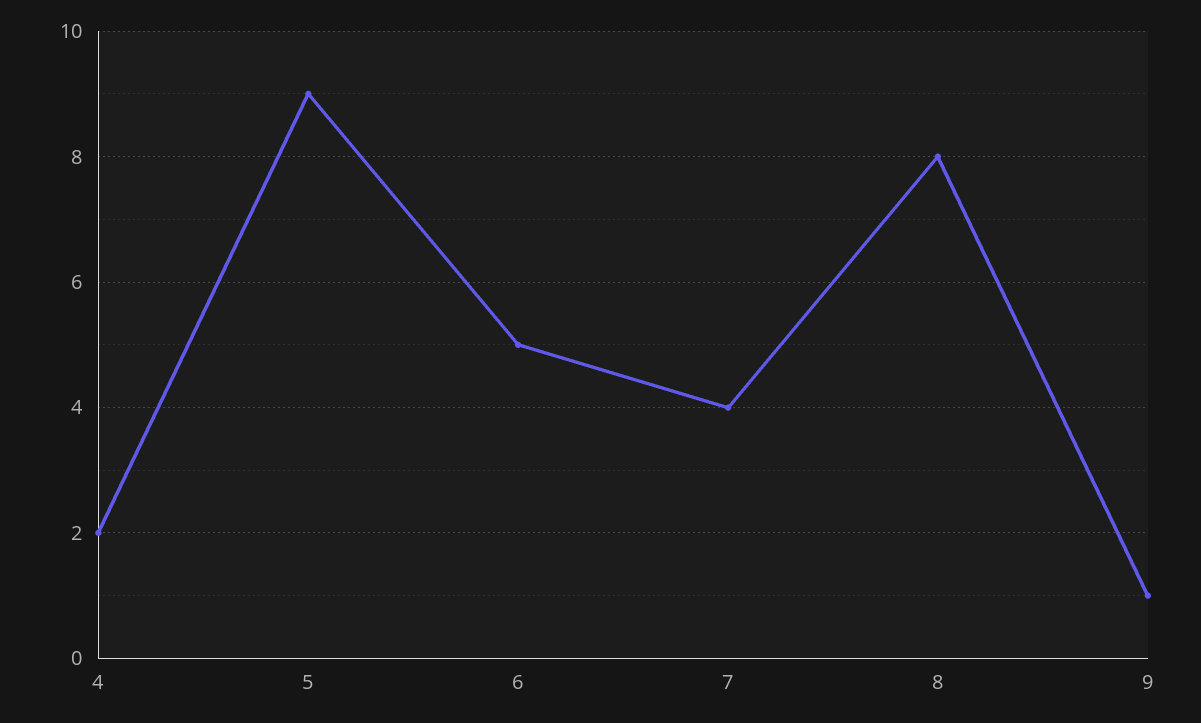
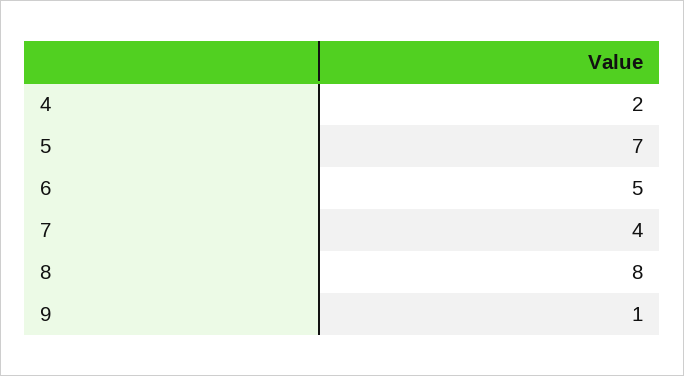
5: 9 -> 7

